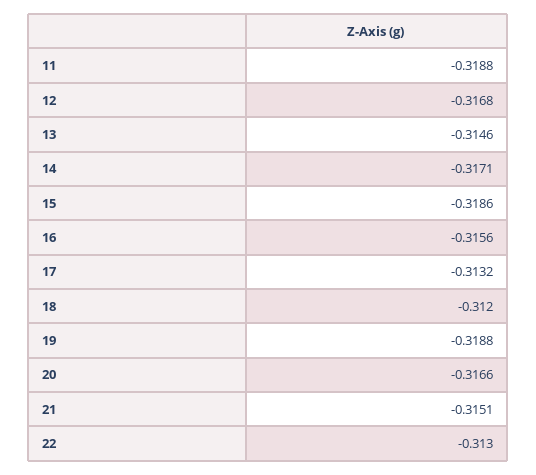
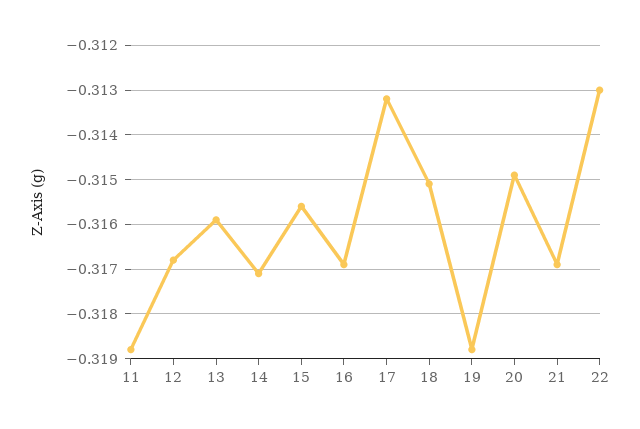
13: -0.3146 -> -0.316
15: -0.3186 -> -0.3155
16: -0.3156 -> -0.317
18: -0.312 -> -0.315
20: -0.3166 -> -0.315
21: -0.3151 -> -0.317

